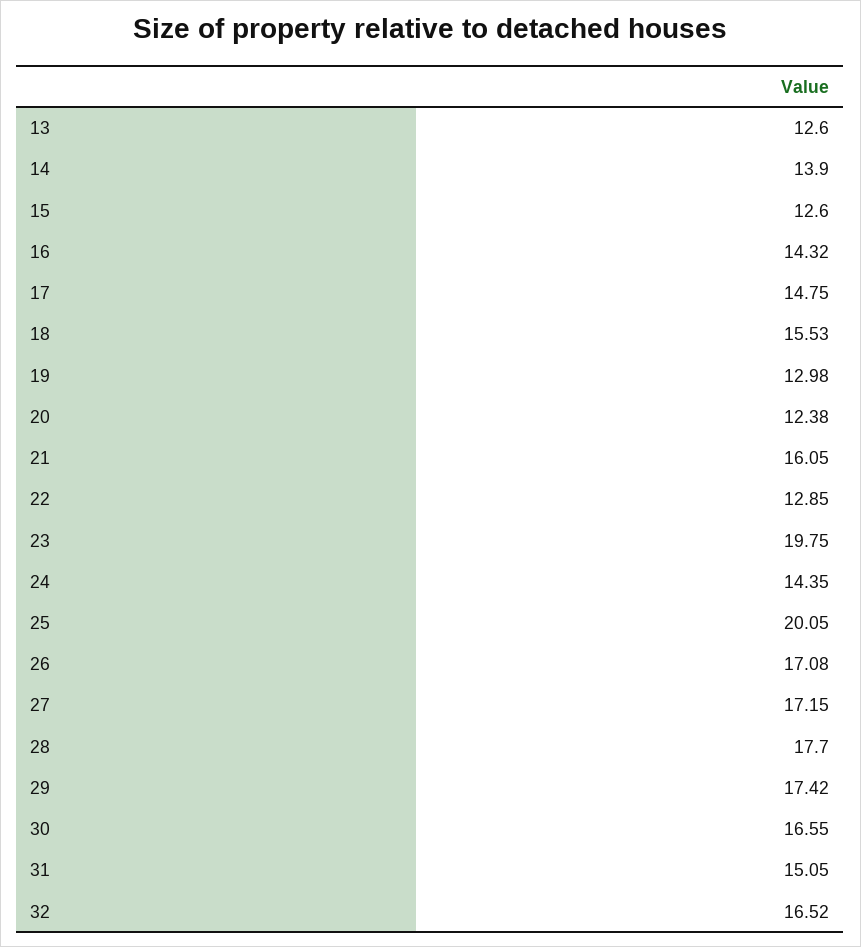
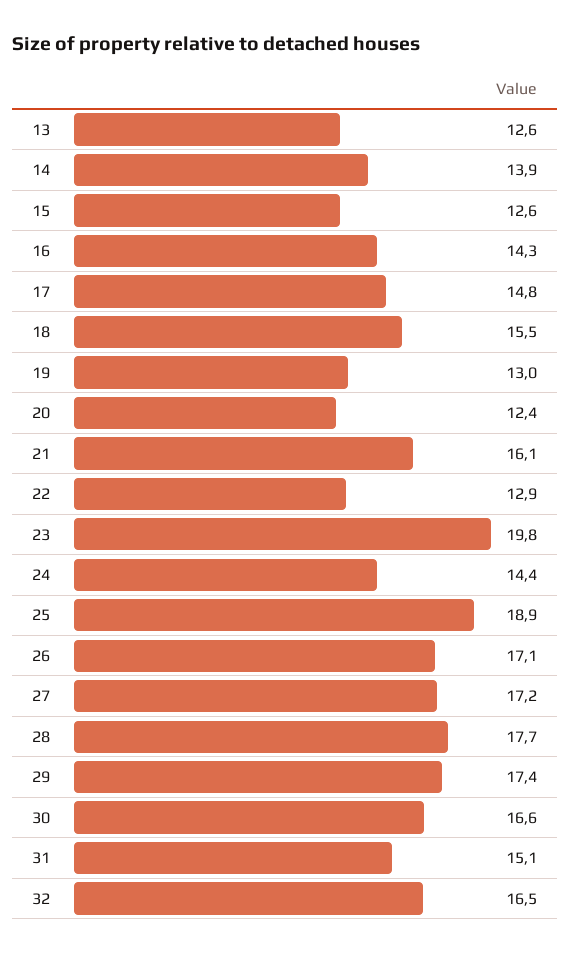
25: 20.05 -> 18.9

